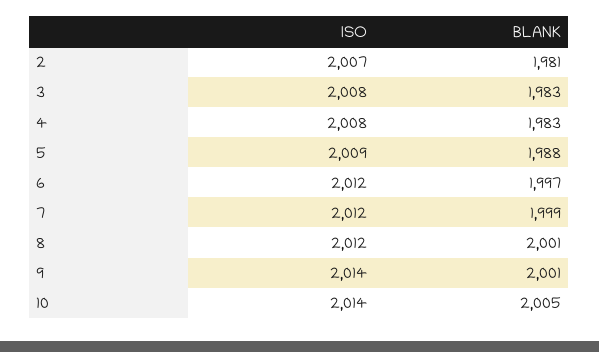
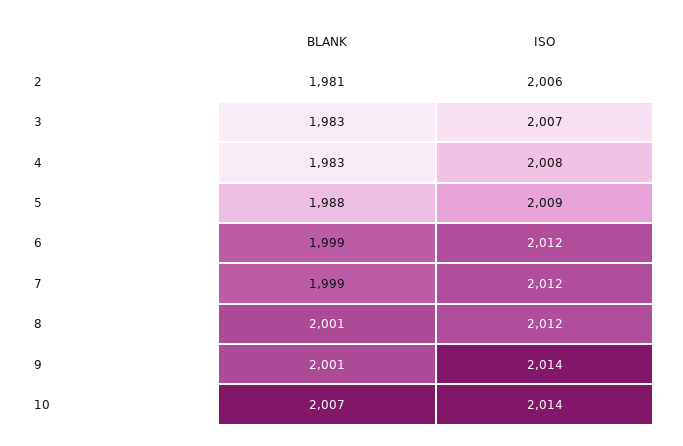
ISO, 2: 2007 -> 2006
ISO, 3: 2008 -> 2007
BLANK, 6: 1997 -> 1999
BLANK, 10: 2005 -> 2007

